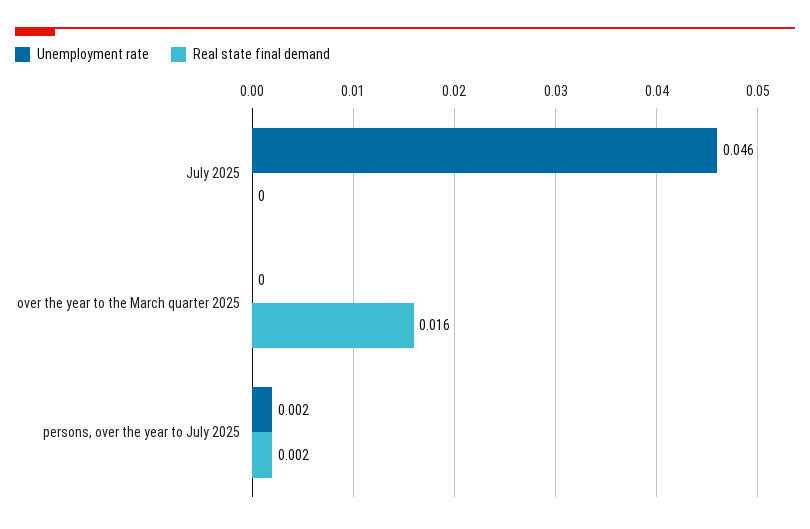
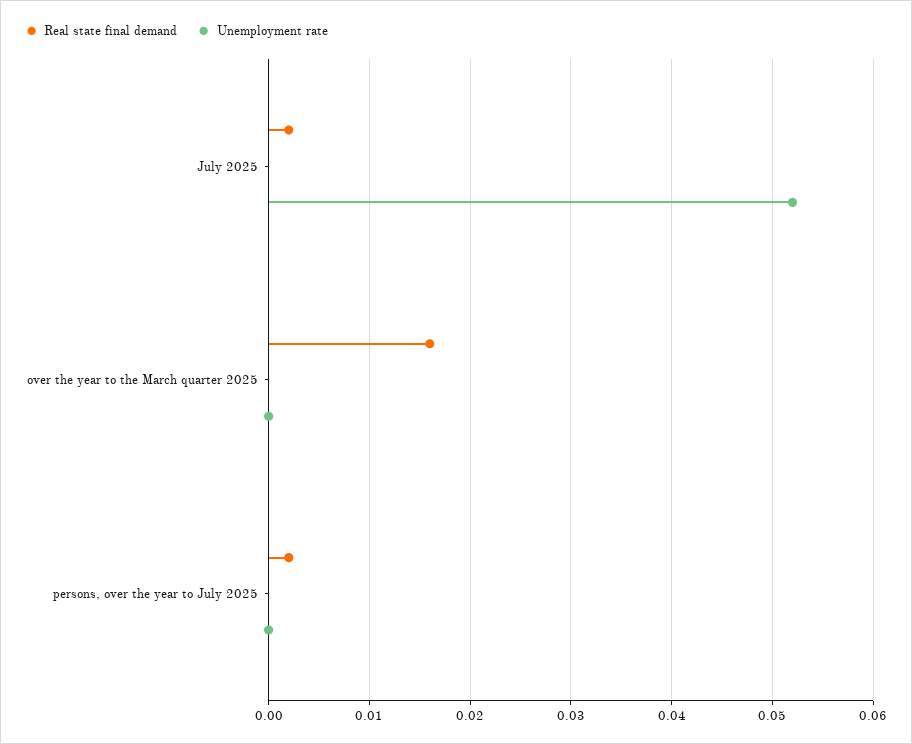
Unemployment rate, July 2025: 0.046 -> 0.052
Real state final demand, July 2025: 0 -> 0.002
Unemployment rate, persons, over the year to July 2025: 0.002 -> 0

